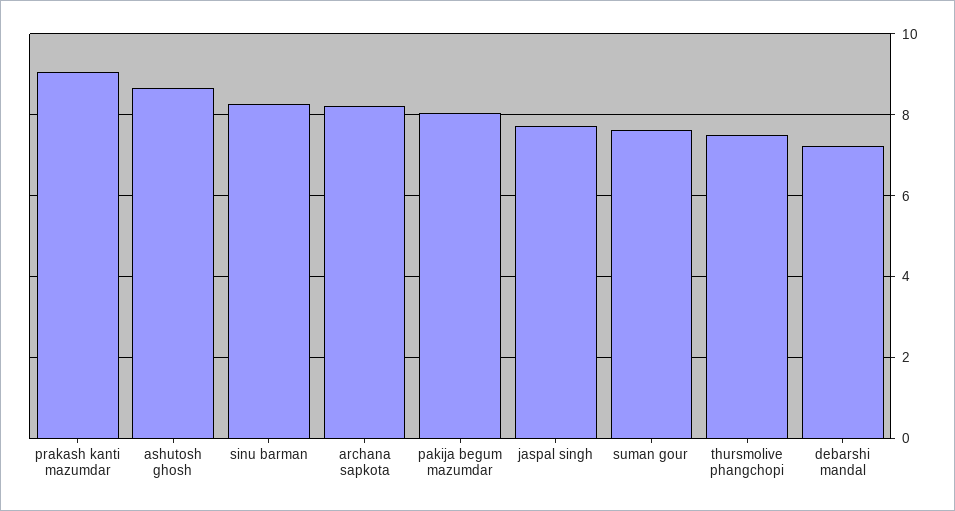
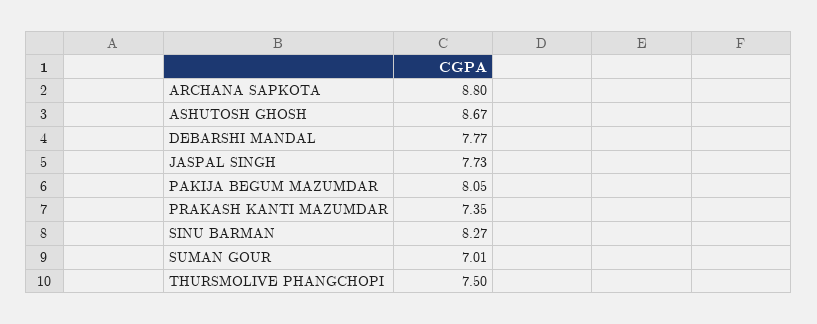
prakash kanti mazumdar: 9 -> 7.35
archana sapkota: 8.2 -> 8.8
suman gour: 7.6 -> 7.01
debarshi mandal: 7.2 -> 7.77

